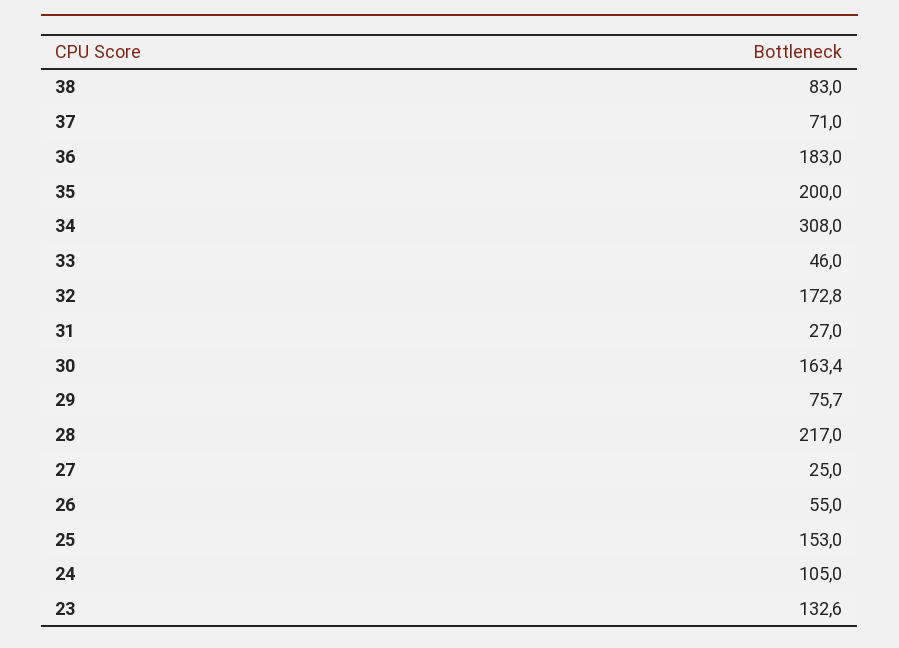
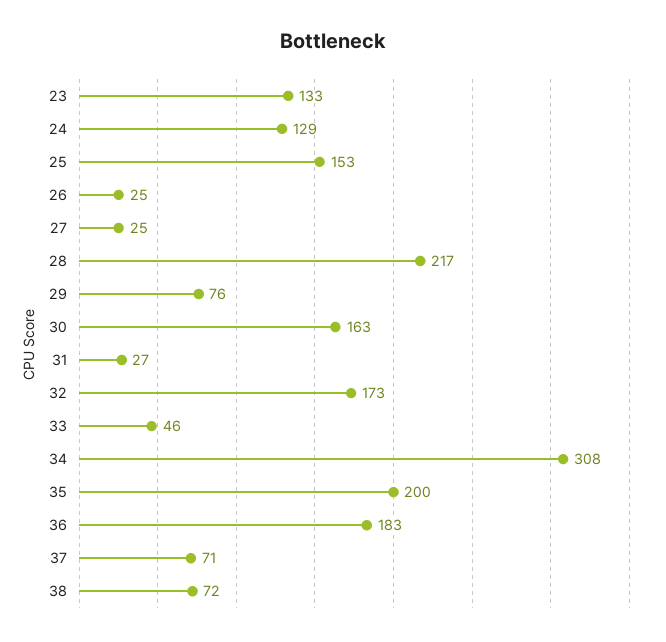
38: 83 -> 72
26: 55 -> 25
24: 105 -> 129

